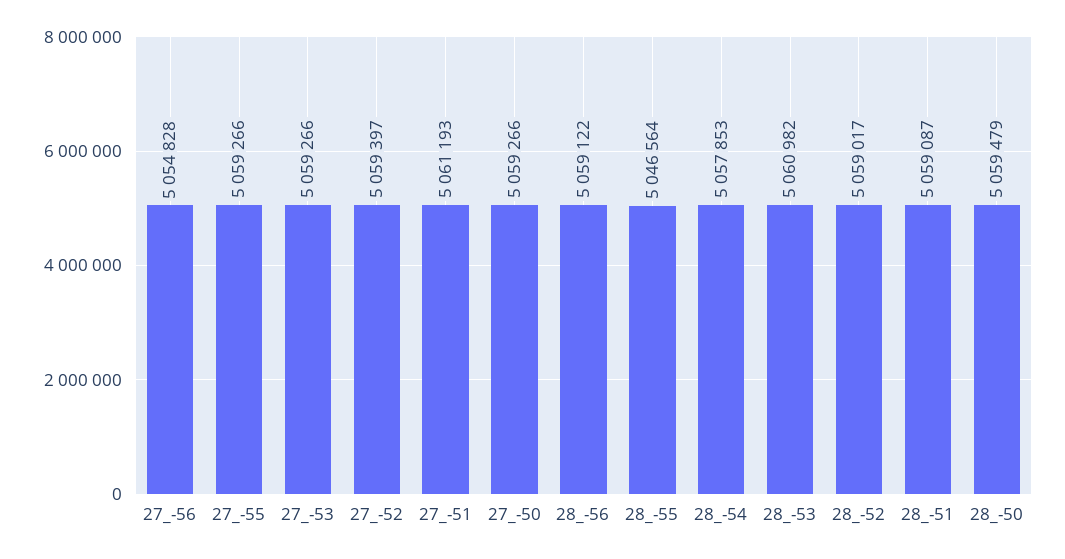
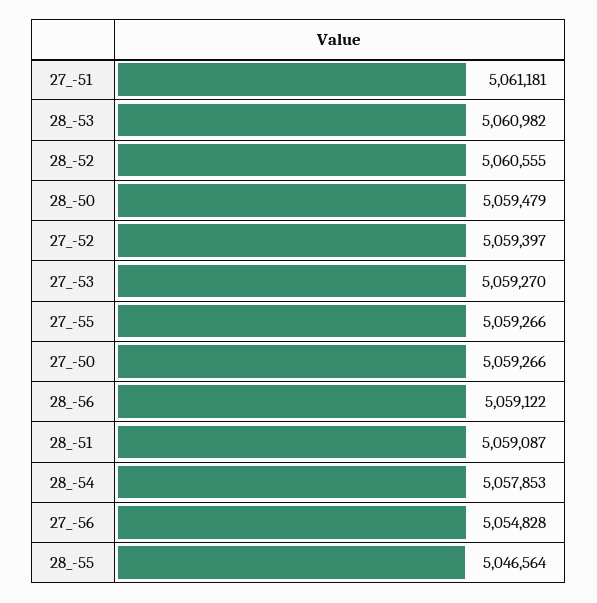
27_-53: 5059266 -> 5059270
27_-51: 5061193 -> 5061181
28_-52: 5059017 -> 5060555

